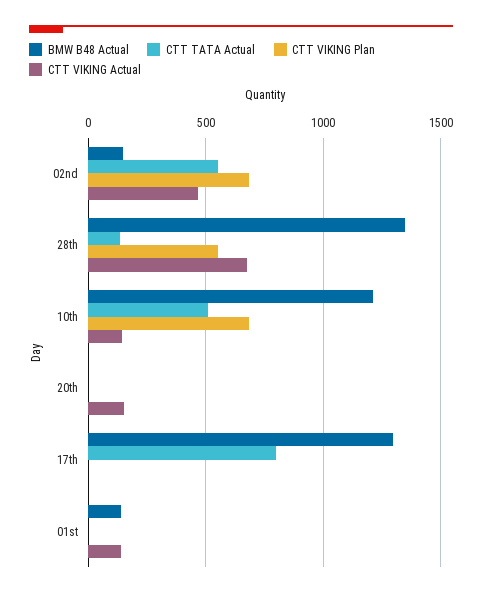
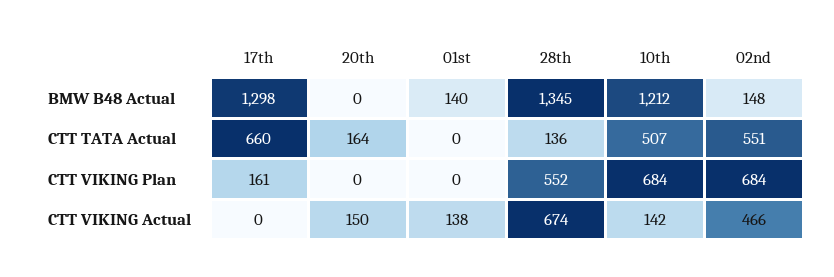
CTT TATA Actual, 20th: 0 -> 164
CTT TATA Actual, 17th: 800 -> 660
CTT VIKING Plan, 17th: 0 -> 161

